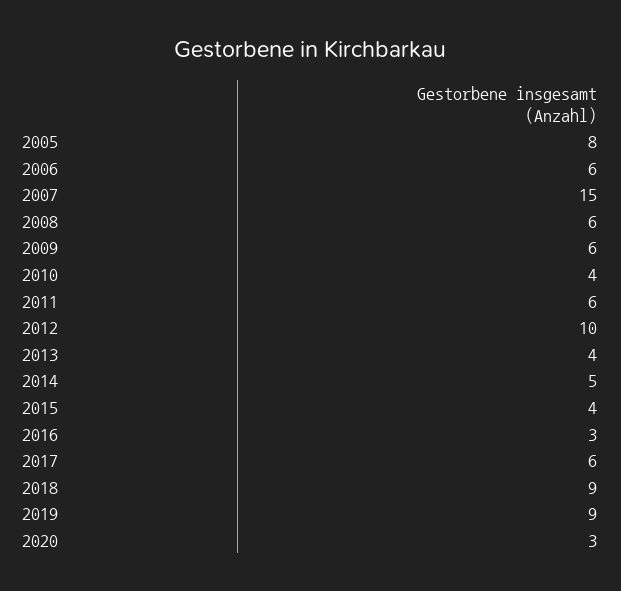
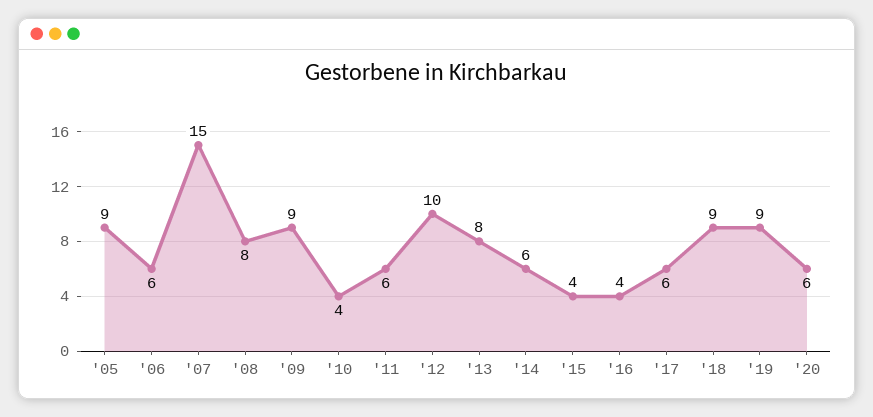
2005: 8 -> 9
2008: 6 -> 8
2009: 6 -> 9
2013: 4 -> 8
2014: 5 -> 6
2016: 3 -> 4
2020: 3 -> 6

